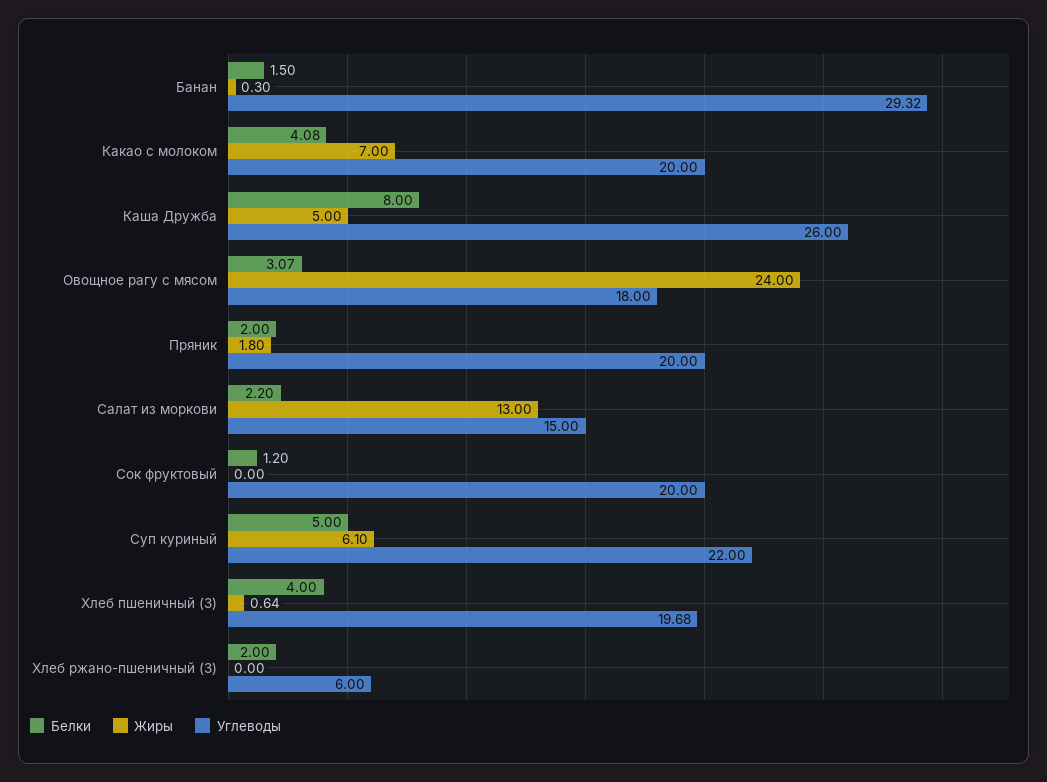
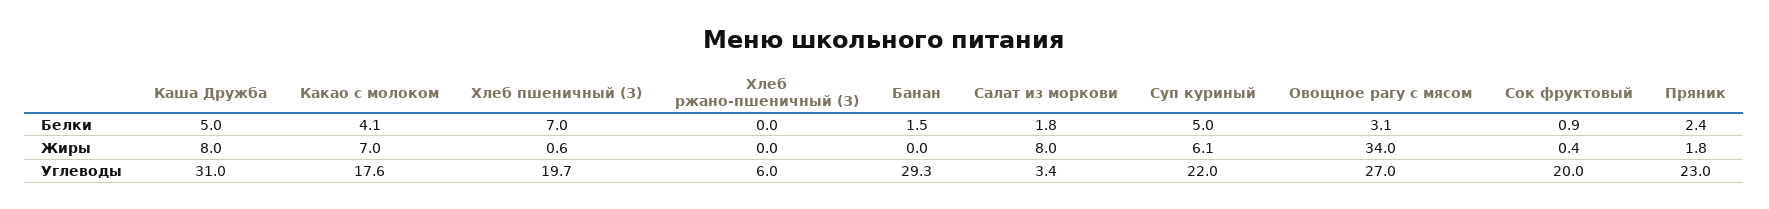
Жиры, Банан: 0.3 -> 0
Углеводы, Какао с молоком: 20 -> 17.6
Белки, Каша Дружба: 8 -> 5
Жиры, Каша Дружба: 5 -> 8
Углеводы, Каша Дружба: 26 -> 31
Жиры, Овощное рагу с мясом: 24 -> 34
Углеводы, Овощное рагу с мясом: 18 -> 27
Белки, Пряник: 2 -> 2.4
Углеводы, Пряник: 20 -> 23
Белки, Салат из моркови: 2.2 -> 1.8
Жиры, Салат из моркови: 13 -> 8
Углеводы, Салат из моркови: 15 -> 3.4
Белки, Сок фруктовый: 1.2 -> 0.9
Жиры, Сок фруктовый: 0 -> 0.4
Белки, Хлеб пшеничный (З): 4 -> 7
Белки, Хлеб ржано-пшеничный (З): 2 -> 0

